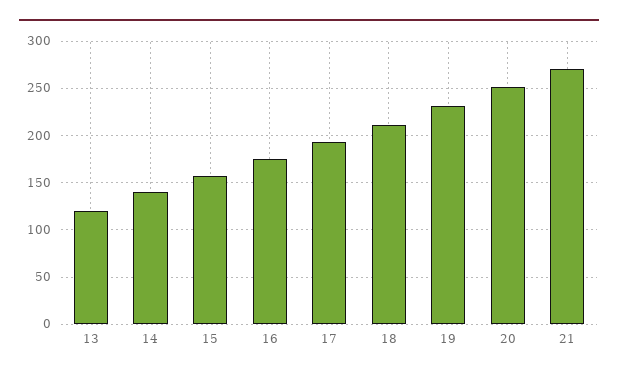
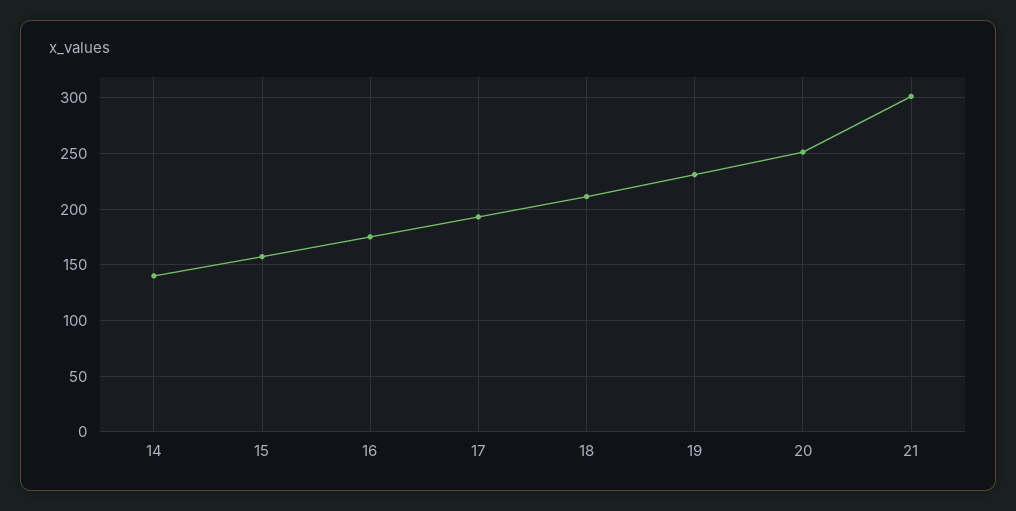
13: 120 -> none
21: 270 -> 300

